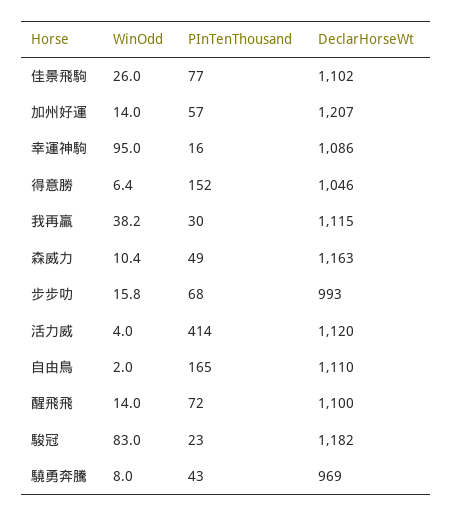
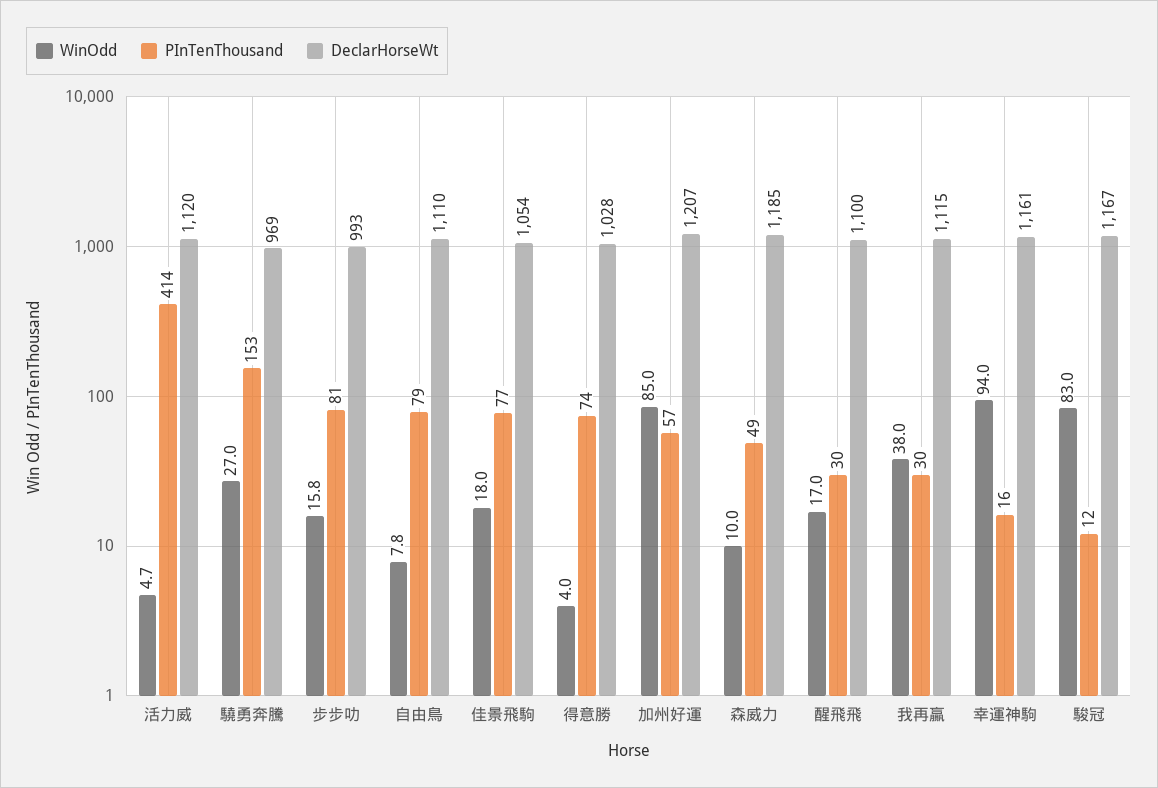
WinOdd, 佳景飛駒: 26 -> 18
DeclarHorseWt, 佳景飛駒: 1102 -> 1054
WinOdd, 加州好運: 14 -> 85
WinOdd, 幸運神駒: 95 -> 94
DeclarHorseWt, 幸運神駒: 1086 -> 1161
WinOdd, 得意勝: 6.4 -> 4
PInTenThousand, 得意勝: 152 -> 74
DeclarHorseWt, 得意勝: 1046 -> 1028
WinOdd, 我再贏: 38.2 -> 38
WinOdd, 森威力: 10.4 -> 10
DeclarHorseWt, 森威力: 1163 -> 1185
PInTenThousand, 步步叻: 68 -> 81
WinOdd, 活力威: 4 -> 4.7
WinOdd, 自由鳥: 2 -> 7.8
PInTenThousand, 自由鳥: 165 -> 79
WinOdd, 醒飛飛: 14 -> 17
PInTenThousand, 醒飛飛: 72 -> 30
PInTenThousand, 駿冠: 23 -> 12
DeclarHorseWt, 駿冠: 1182 -> 1167
WinOdd, 驍勇奔騰: 8 -> 27
PInTenThousand, 驍勇奔騰: 43 -> 153

